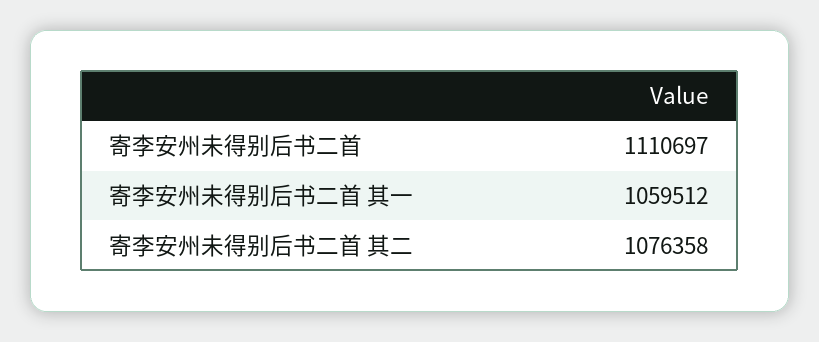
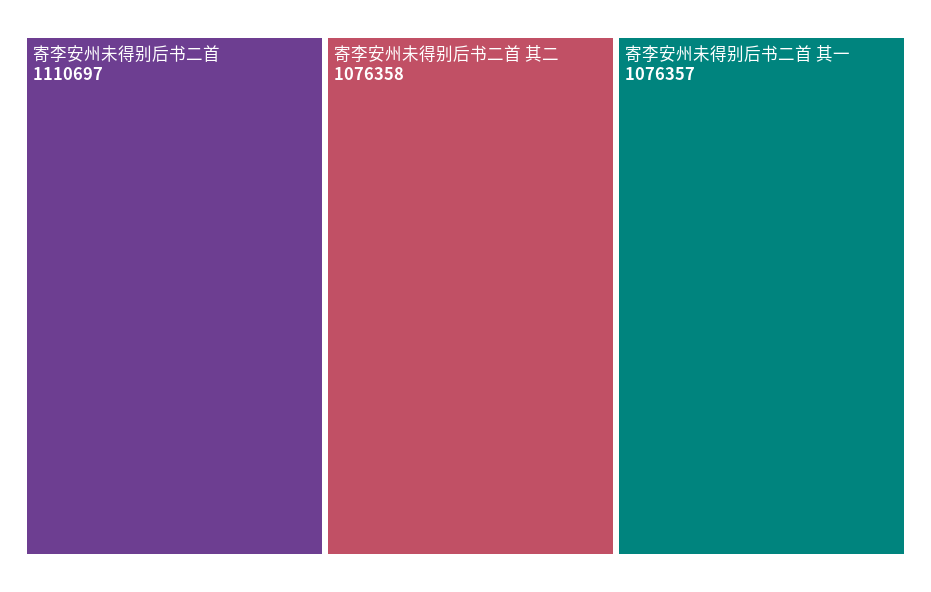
寄李安州未得别后书二首 其一: 1059512 -> 1076357

